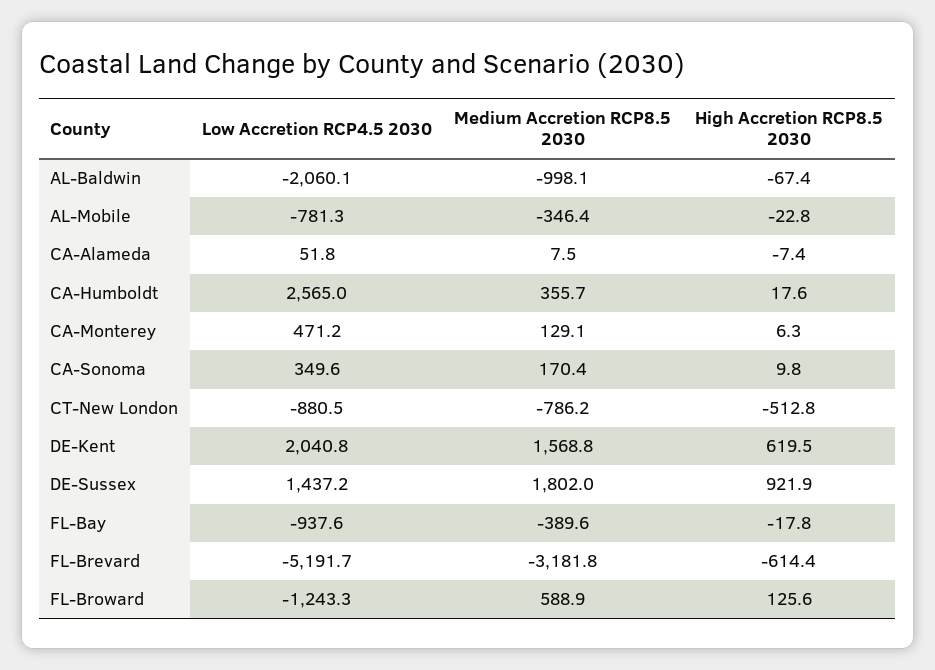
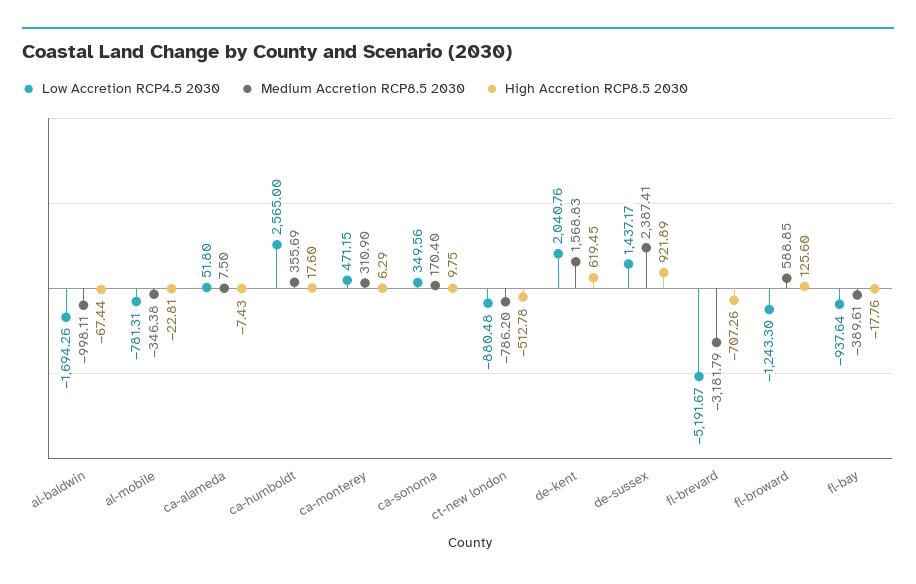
Low Accretion RCP4.5 2030, AL-Baldwin: -2060.1 -> -1694.26
Medium Accretion RCP8.5 2030, CA-Monterey: 129.1 -> 310.9
Medium Accretion RCP8.5 2030, DE-Sussex: 1802 -> 2387.41
High Accretion RCP8.5 2030, FL-Brevard: -614.4 -> -707.26

